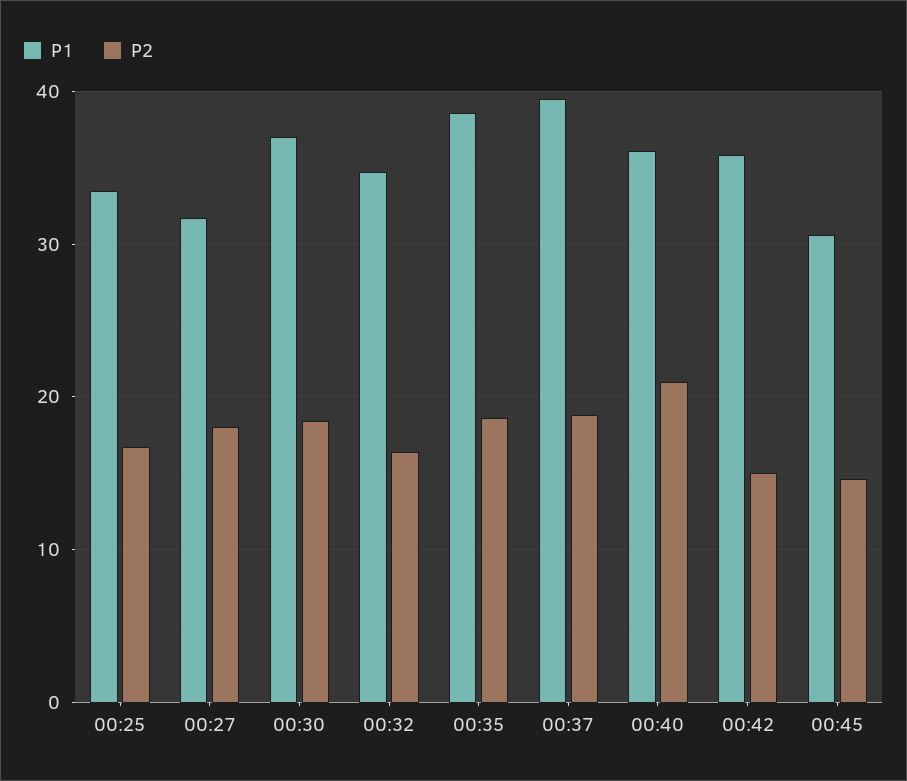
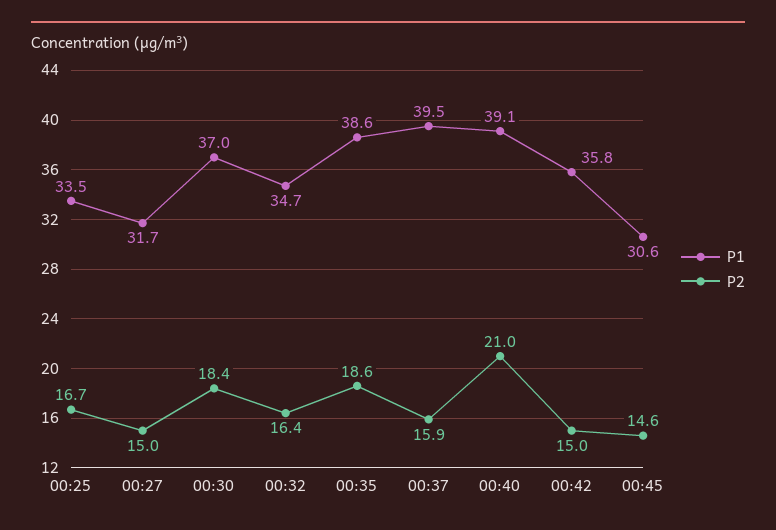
P2, 00:27: 18 -> 15
P2, 00:37: 19 -> 15.9
P1, 00:40: 36 -> 39.1

